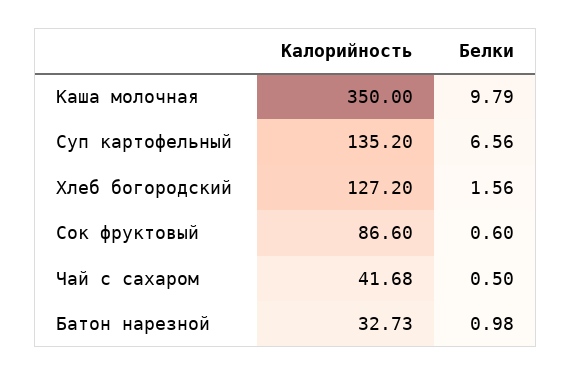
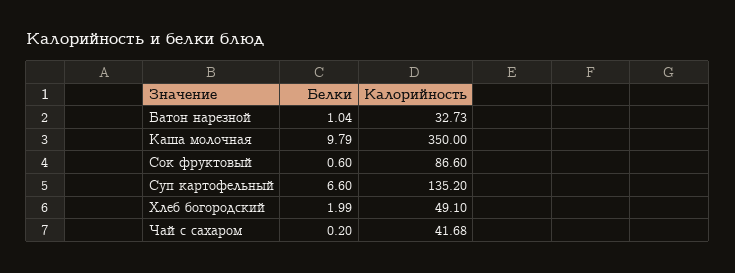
Белки, Суп картофельный: 6.56 -> 6.6
Калорийность, Хлеб богородский: 127.2 -> 49.1
Белки, Хлеб богородский: 1.56 -> 1.99
Белки, Чай с сахаром: 0.5 -> 0.2
Белки, Батон нарезной: 0.98 -> 1.04

